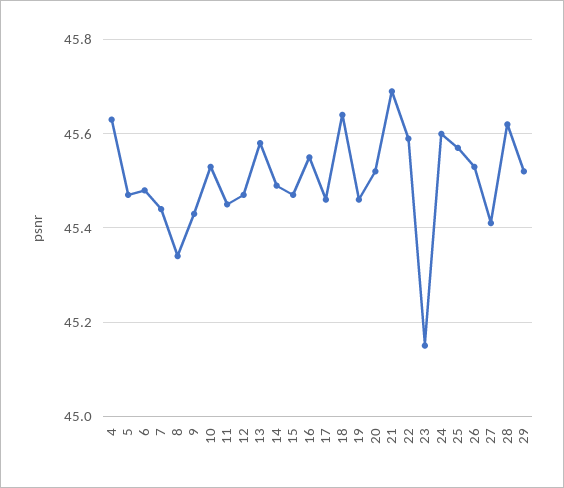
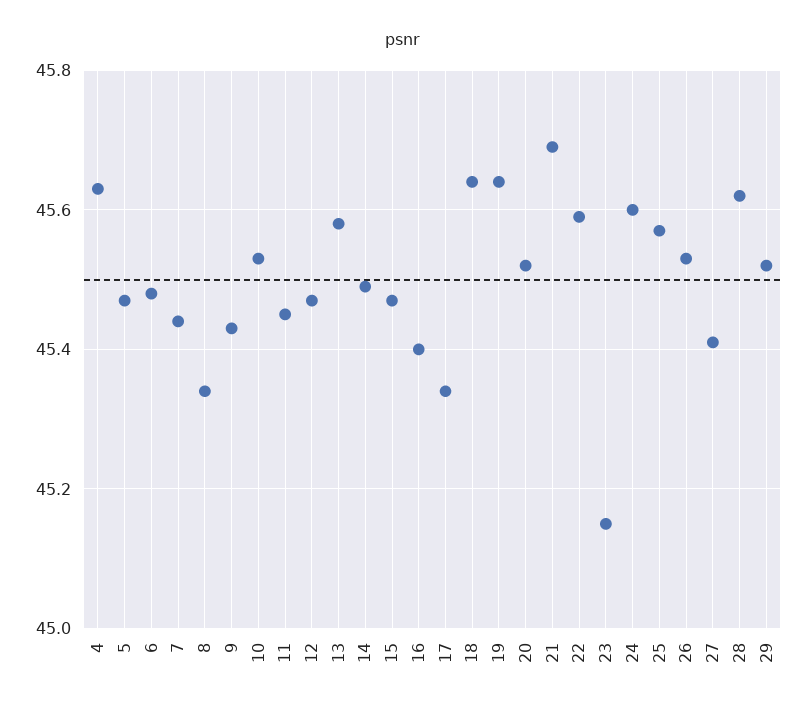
16: 45.55 -> 45.4
17: 45.45 -> 45.35
19: 45.45 -> 45.65

